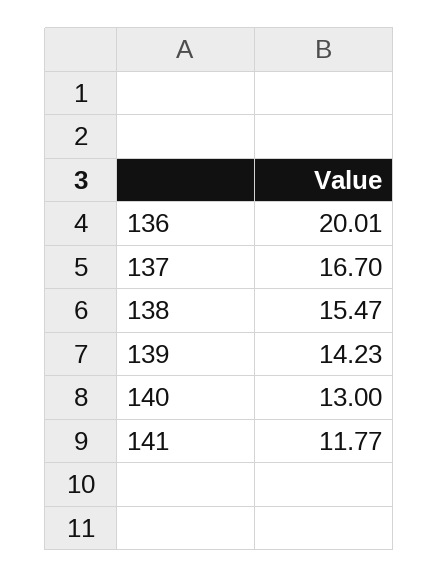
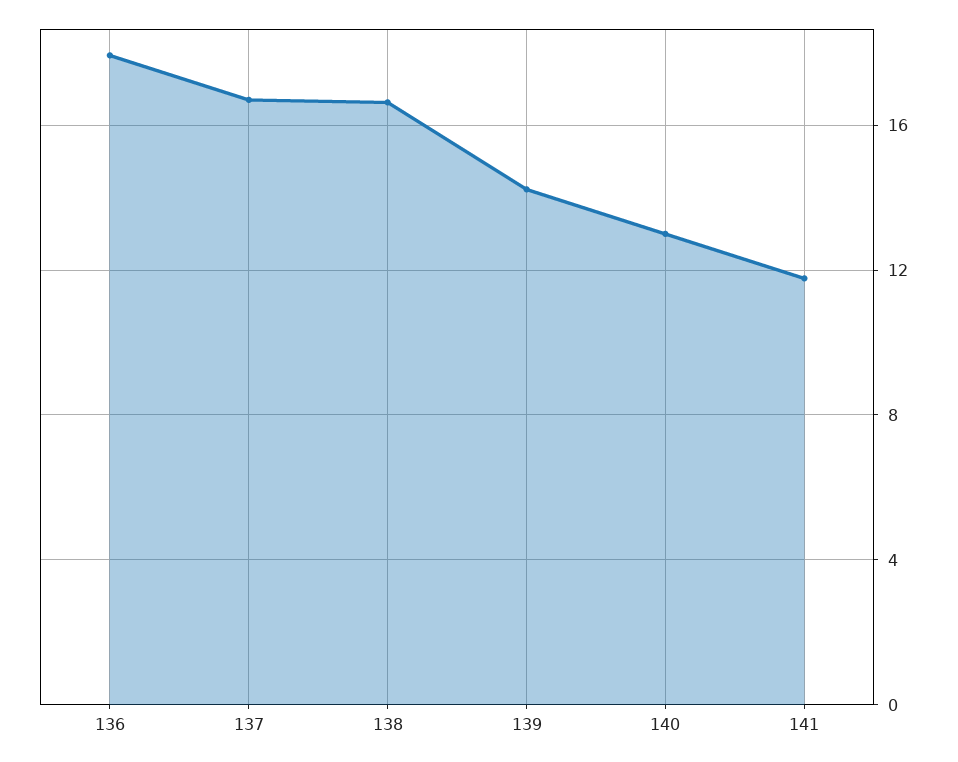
136: 20.01 -> 18
138: 15.47 -> 16.5

